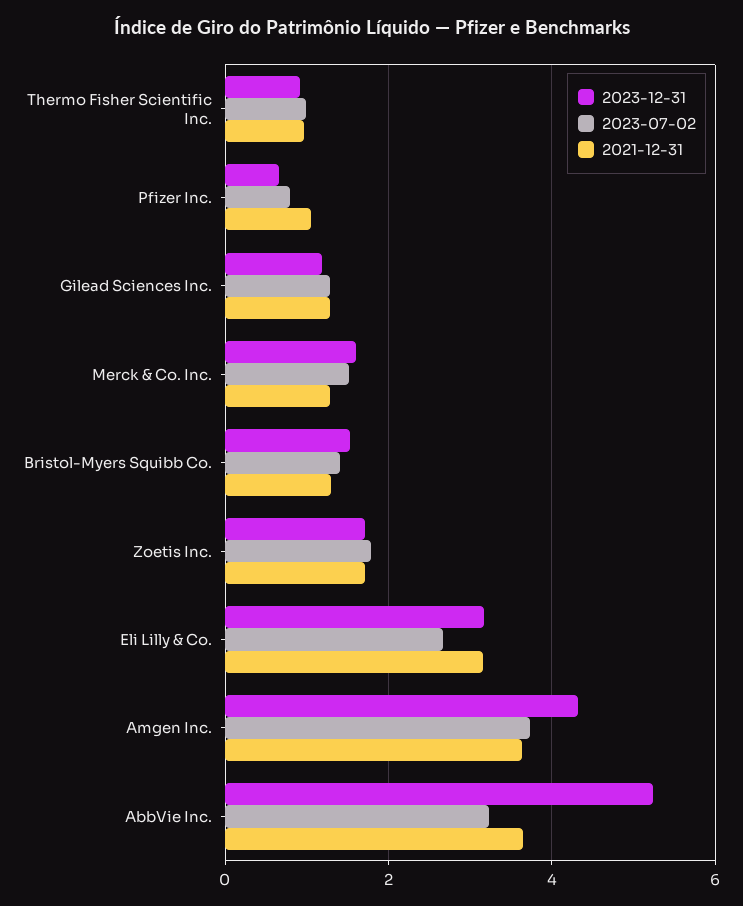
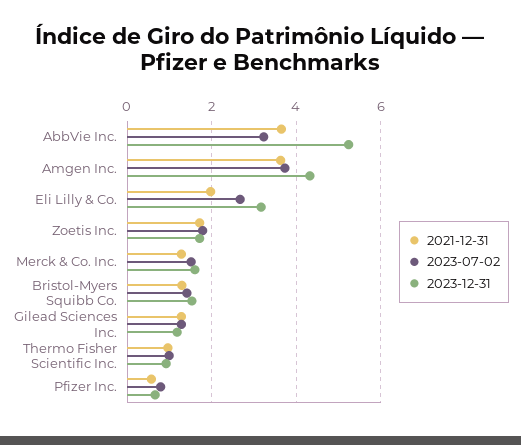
2021-12-31, Pfizer Inc.: 1 -> 0.6
2021-12-31, Eli Lilly & Co.: 3.2 -> 2

